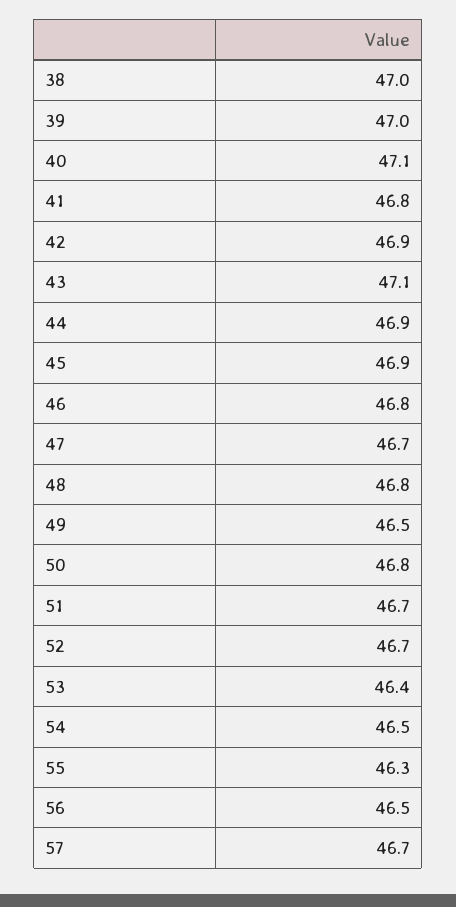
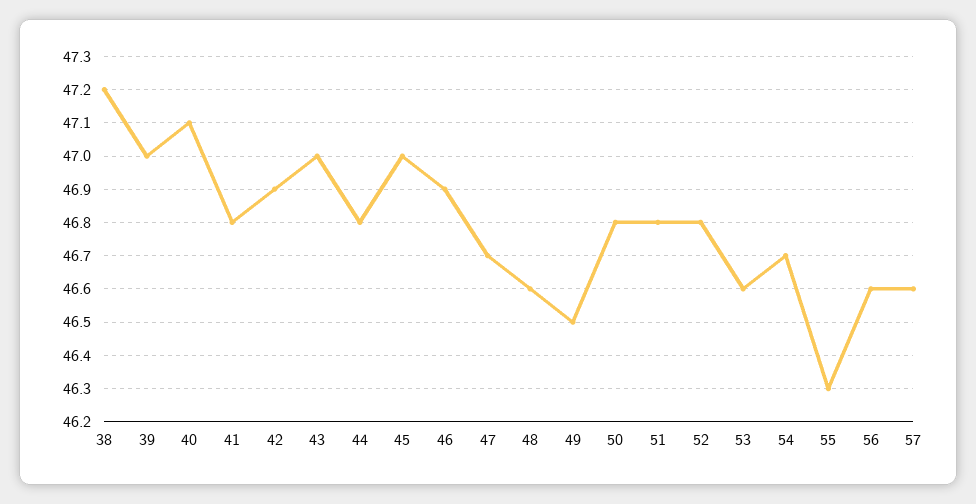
38: 47 -> 47.2
43: 47.1 -> 47
44: 46.9 -> 46.8
45: 46.9 -> 47
46: 46.8 -> 46.9
48: 46.8 -> 46.6
51: 46.7 -> 46.8
52: 46.7 -> 46.8
53: 46.4 -> 46.6
54: 46.5 -> 46.7
56: 46.5 -> 46.6
57: 46.7 -> 46.6

